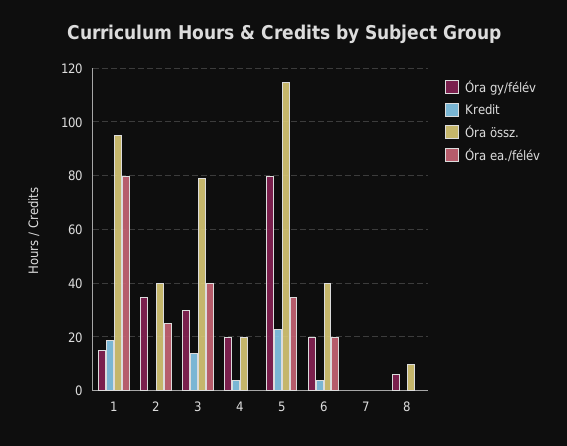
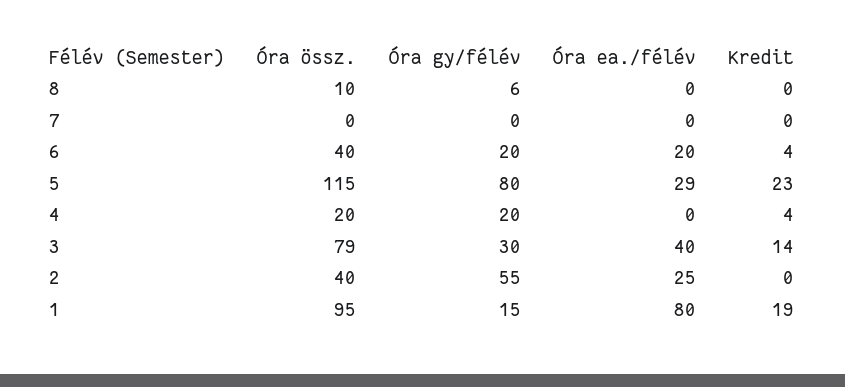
Óra gy/félév, 2: 35 -> 55
Óra ea./félév, 5: 35 -> 29

